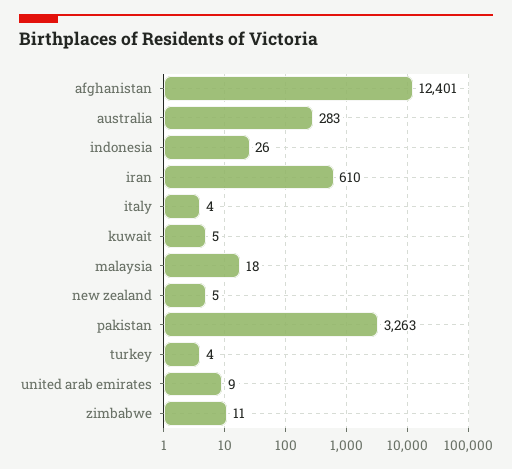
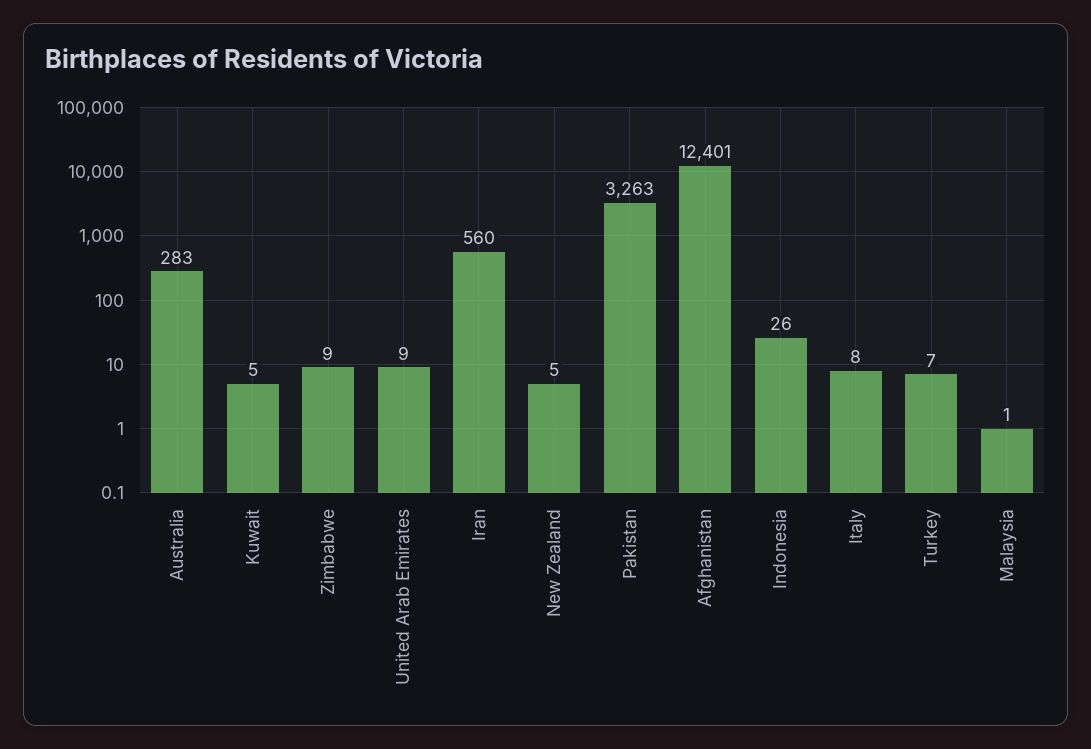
iran: 610 -> 560
italy: 4 -> 8
malaysia: 18 -> 1
turkey: 4 -> 7
zimbabwe: 11 -> 9

